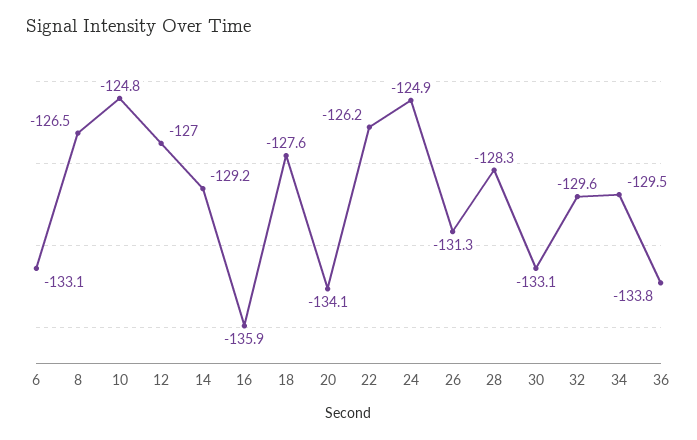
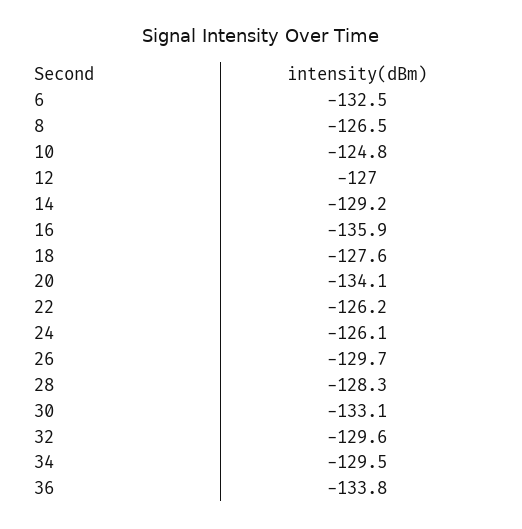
6: -133.1 -> -132.5
24: -124.9 -> -126.1
26: -131.3 -> -129.7

